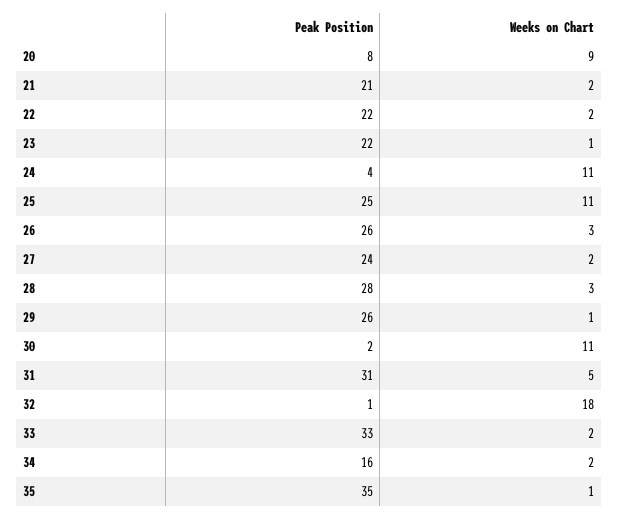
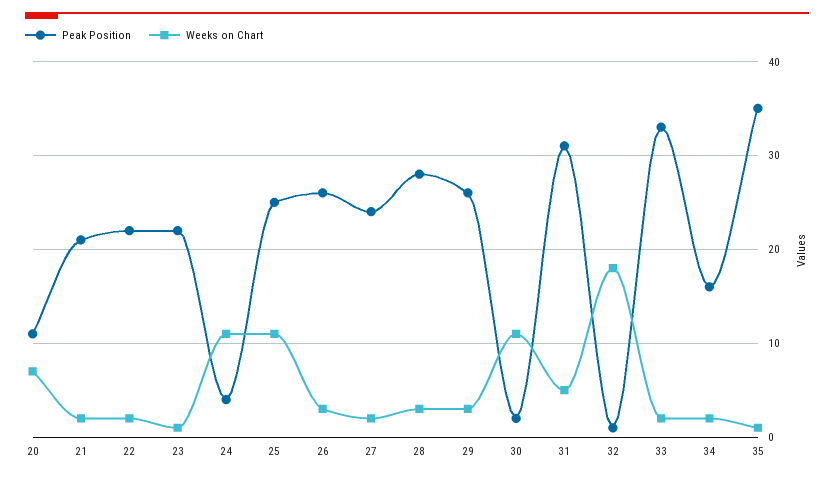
Peak Position, 20: 8 -> 11
Weeks on Chart, 20: 9 -> 7
Weeks on Chart, 29: 1 -> 3

